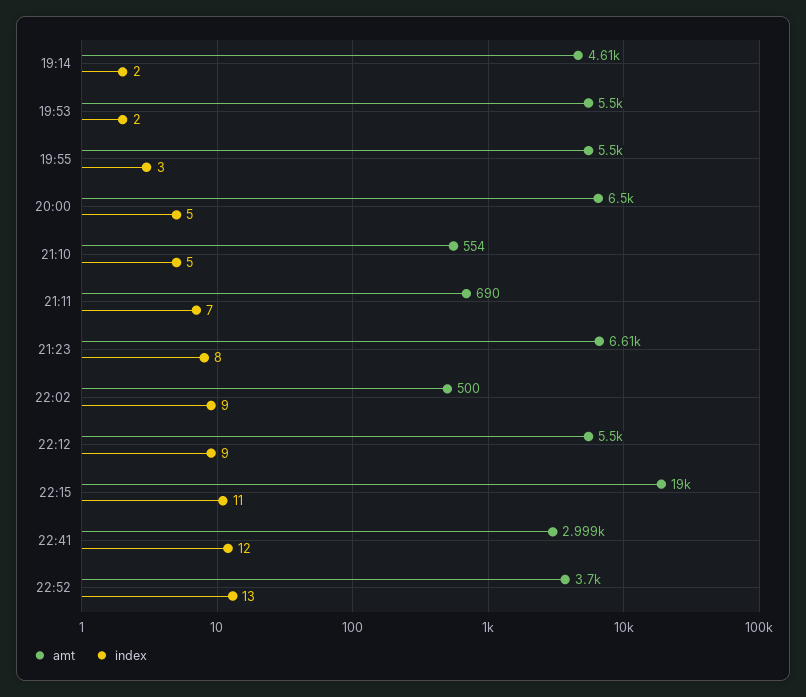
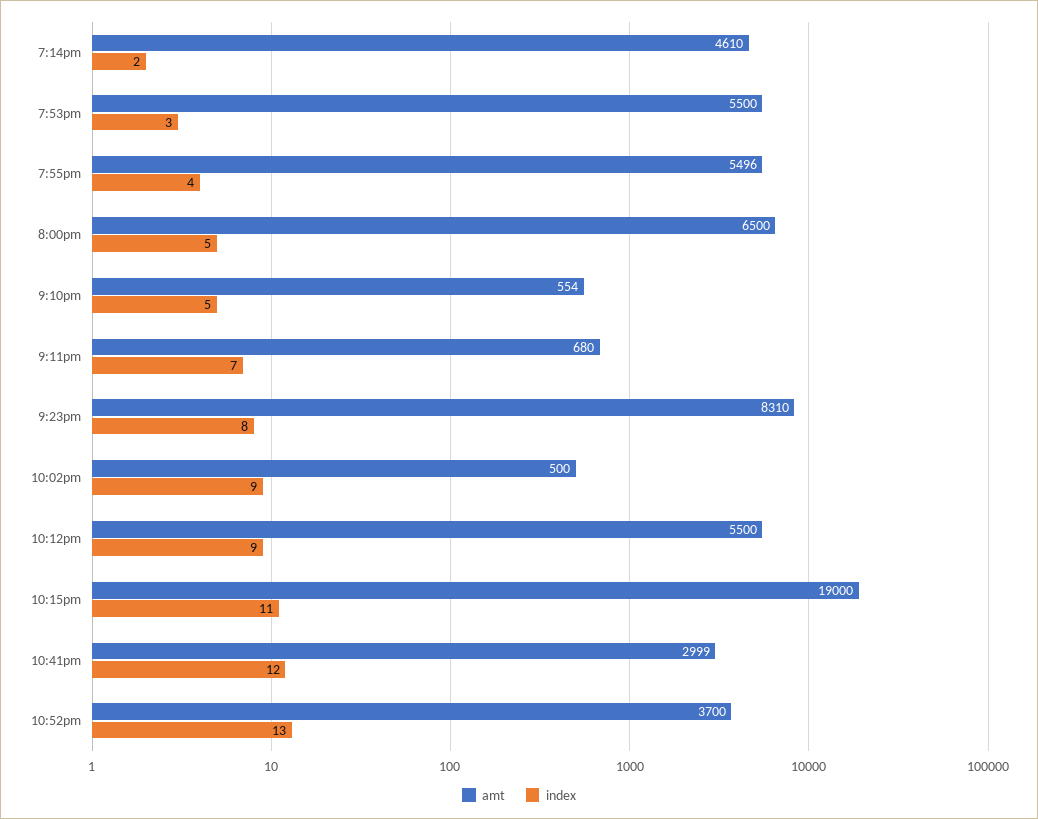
index, 19:53: 2 -> 3
amt, 19:55: 5500 -> 5496
index, 19:55: 3 -> 4
amt, 21:11: 690 -> 680
amt, 21:23: 6610 -> 8310

